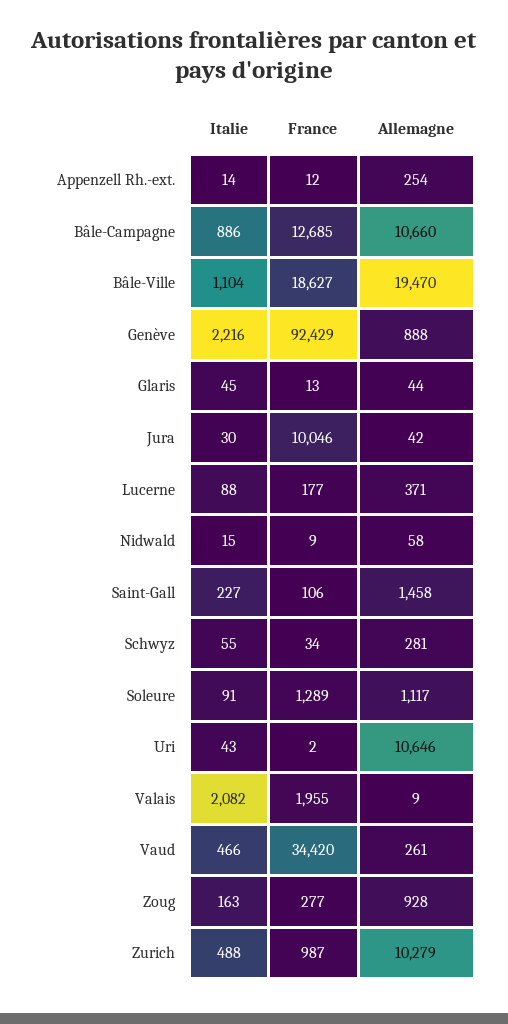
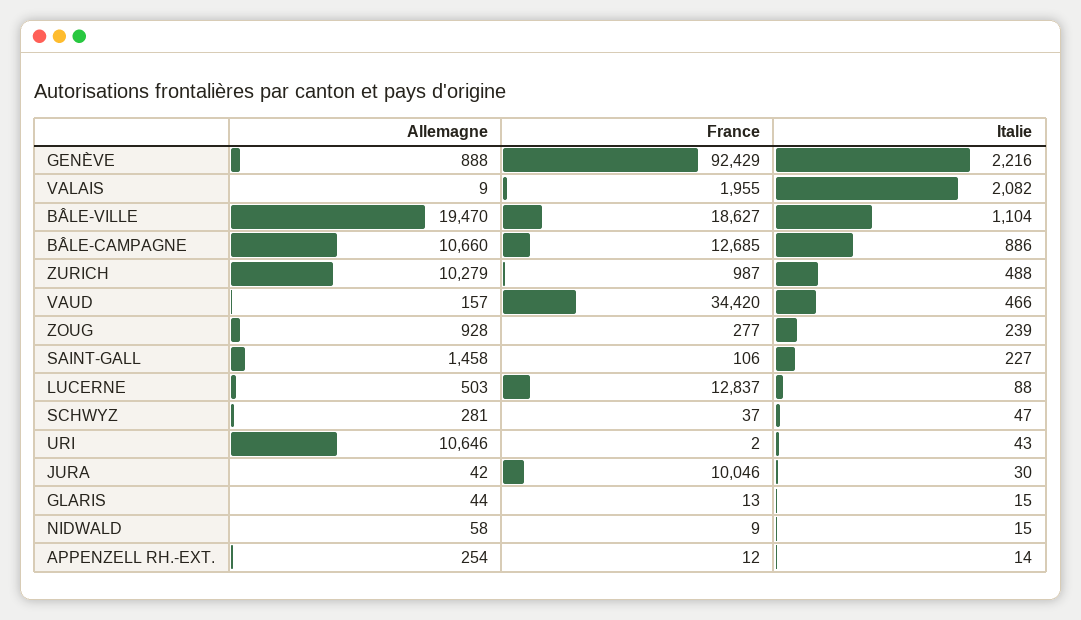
Italie, Glaris: 45 -> 15
France, Lucerne: 177 -> 12837
Allemagne, Lucerne: 371 -> 503
Italie, Schwyz: 55 -> 47
France, Schwyz: 34 -> 37
Italie, Soleure: 91 -> none
France, Soleure: 1289 -> none
Allemagne, Soleure: 1117 -> none
Allemagne, Vaud: 261 -> 157
Italie, Zoug: 163 -> 239

